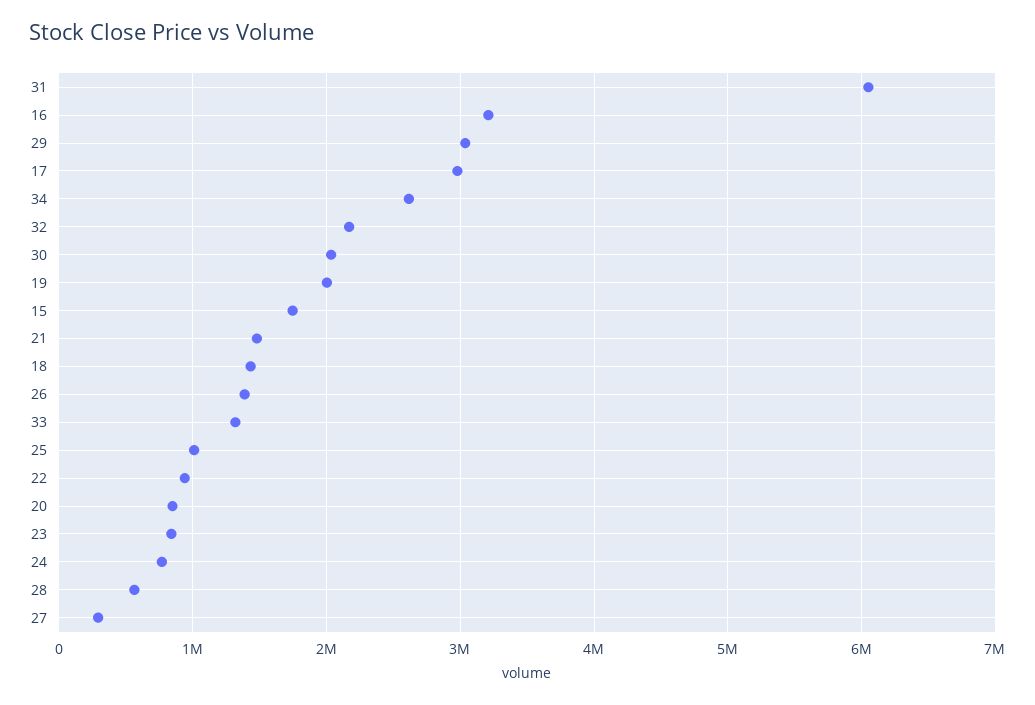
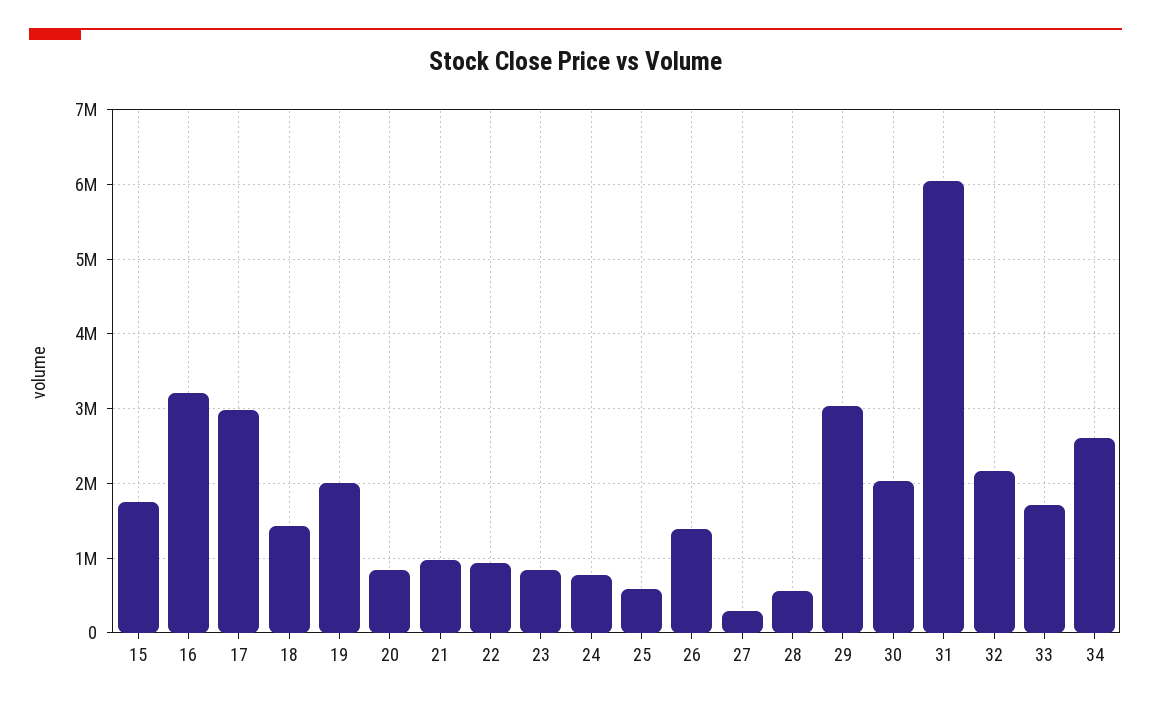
21: 1500000 -> 1000000
33: 1300000 -> 1700000
25: 1000000 -> 600000

